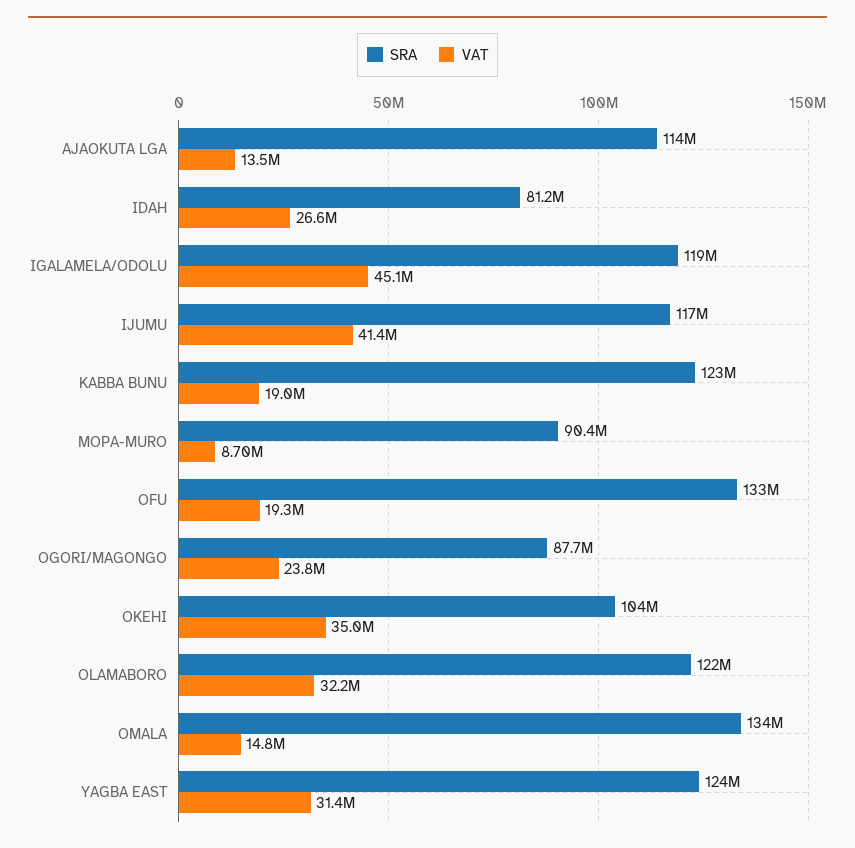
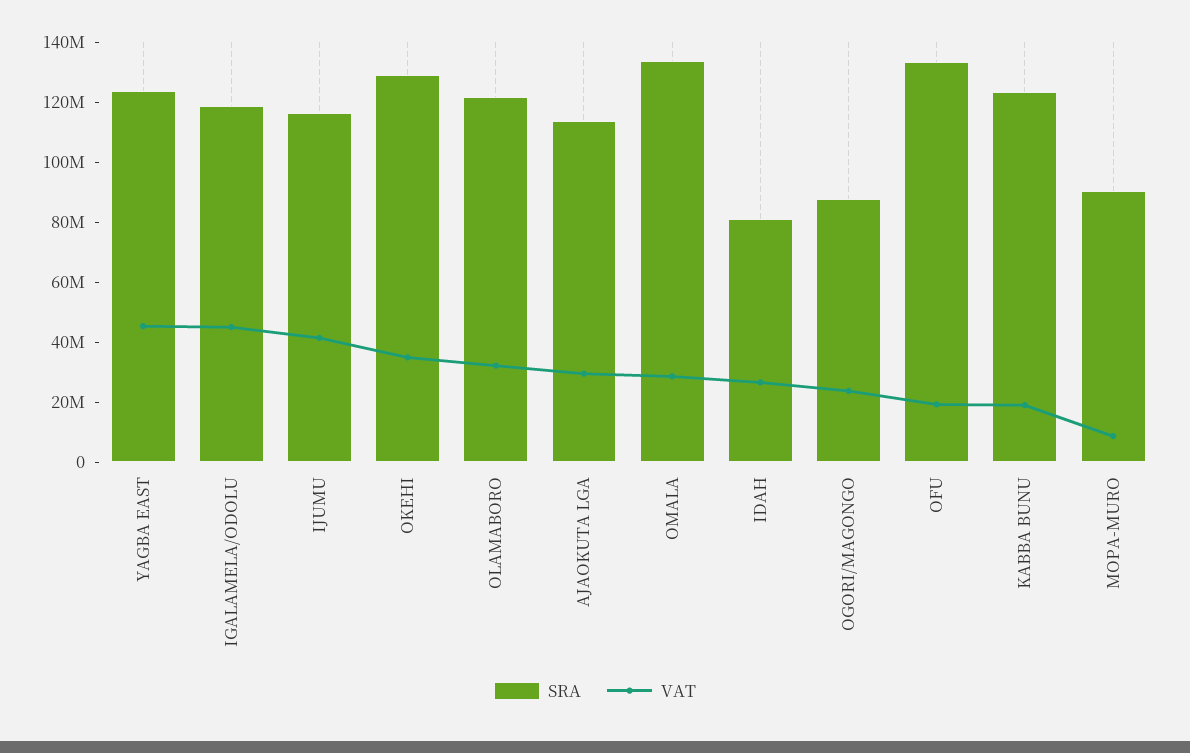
VAT, AJAOKUTA LGA: 13500000 -> 30000000
SRA, OKEHI: 104000000 -> 130000000
VAT, OMALA: 14800000 -> 30000000
VAT, YAGBA EAST: 31400000 -> 45000000

